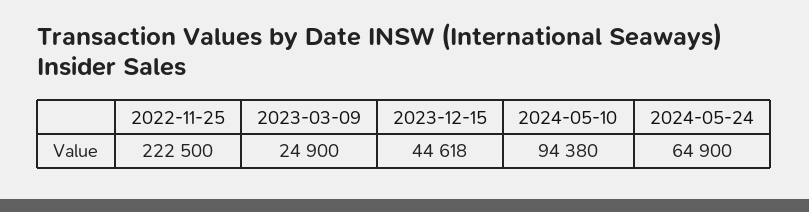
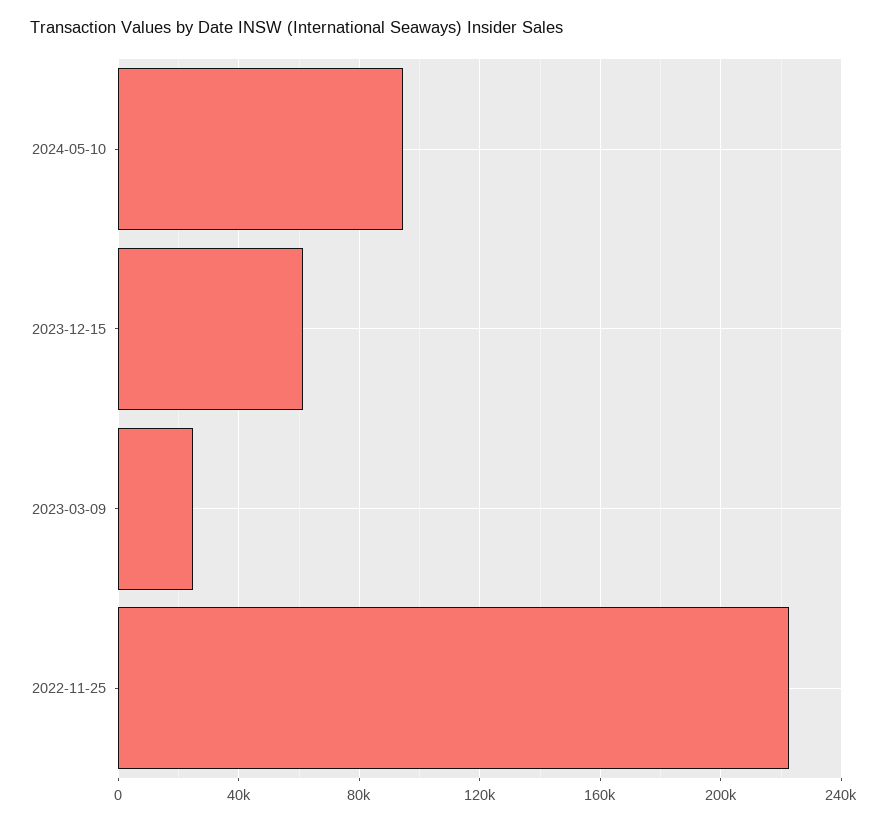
2023-12-15: 44618 -> 60000
2024-05-24: 64900 -> none

